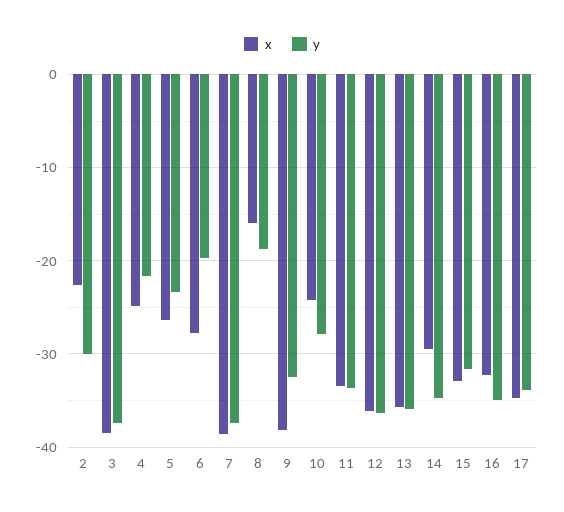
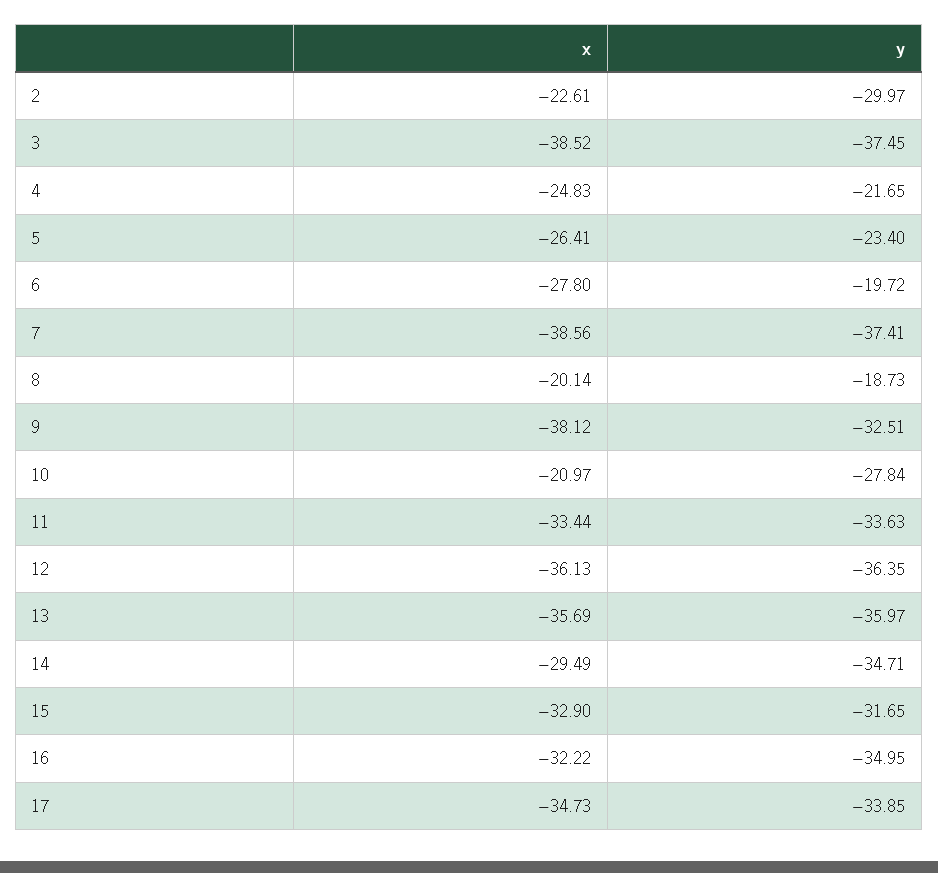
x, 8: -16 -> -20.14
x, 10: -24 -> -20.97

